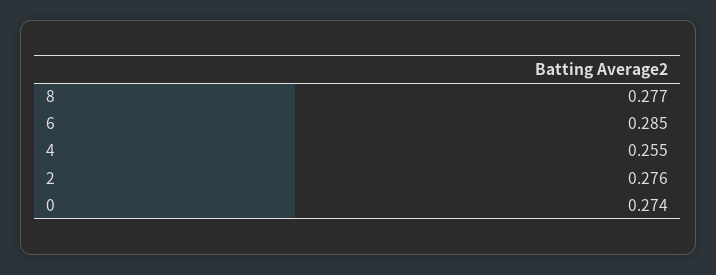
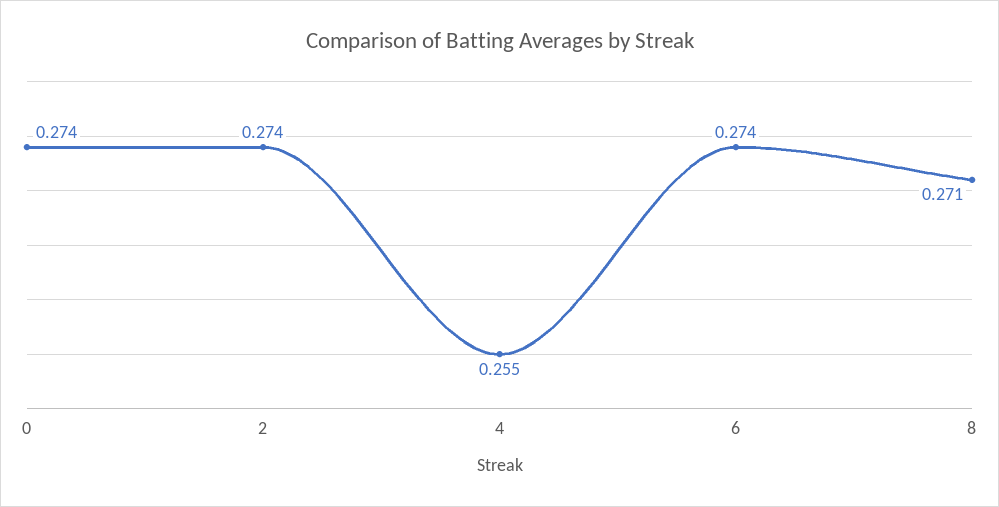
8: 0.277 -> 0.271
6: 0.285 -> 0.274
2: 0.276 -> 0.274

